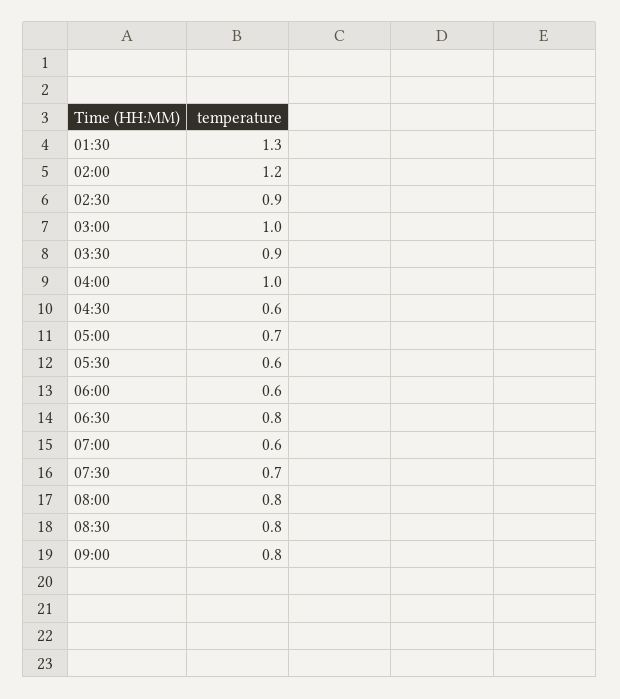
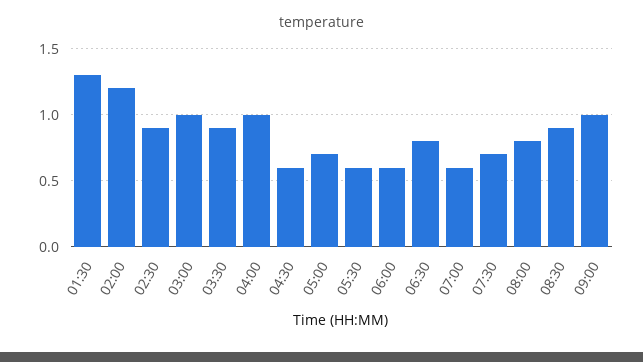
08:30: 0.8 -> 0.9
09:00: 0.8 -> 1

